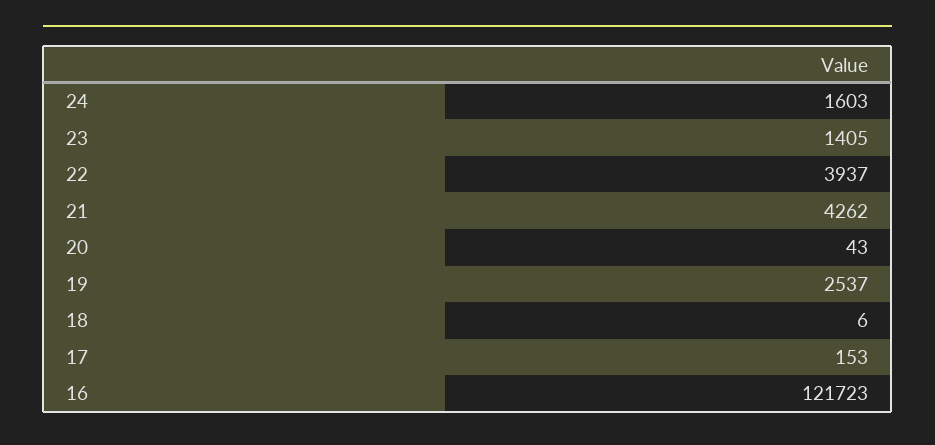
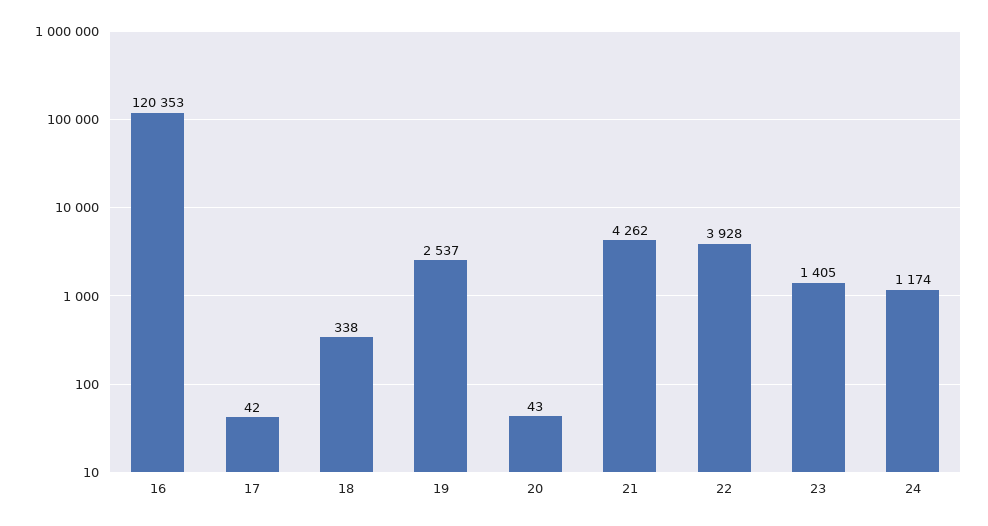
24: 1603 -> 1174
22: 3937 -> 3928
18: 6 -> 338
17: 153 -> 42
16: 121723 -> 120353

